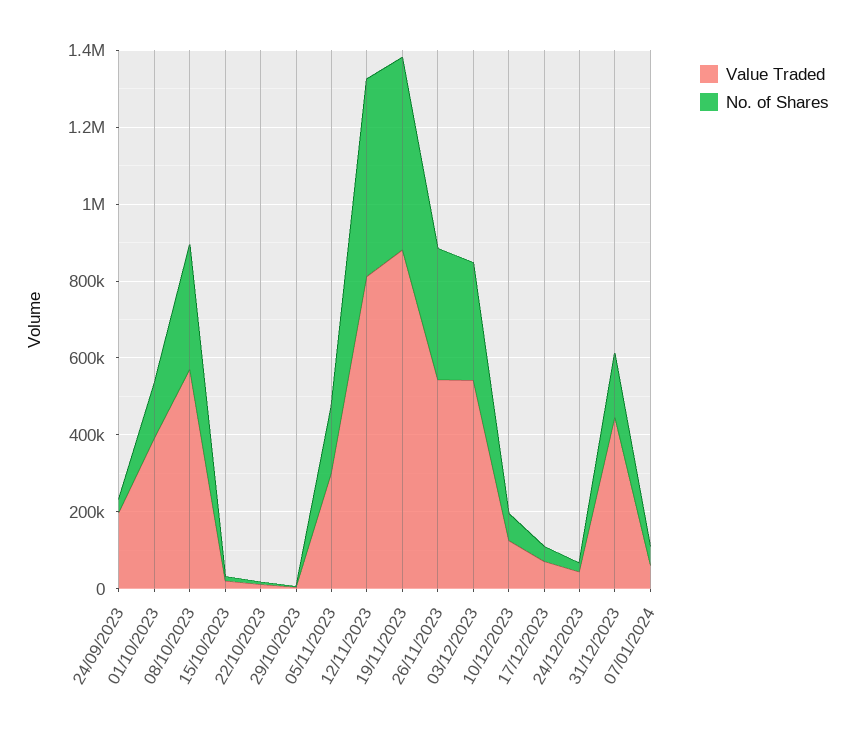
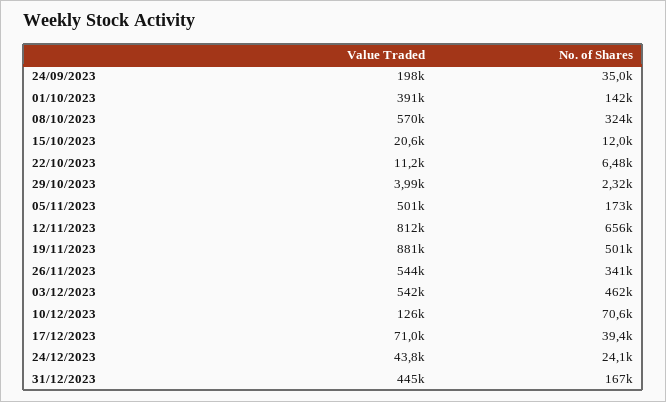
Value Traded, 05/11/2023: 300000 -> 501000
No. of Shares, 12/11/2023: 500000 -> 656000
No. of Shares, 03/12/2023: 300000 -> 462000
Value Traded, 07/01/2024: 50000 -> none
No. of Shares, 07/01/2024: 50000 -> none

